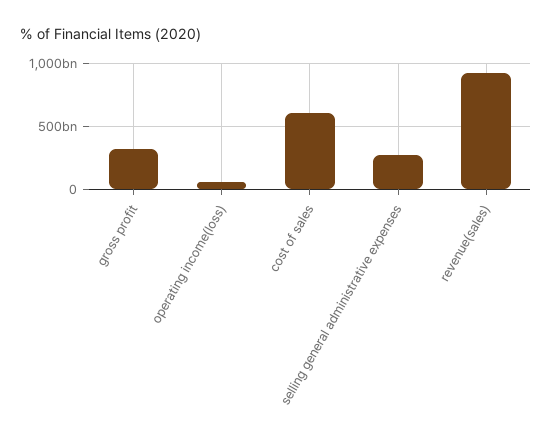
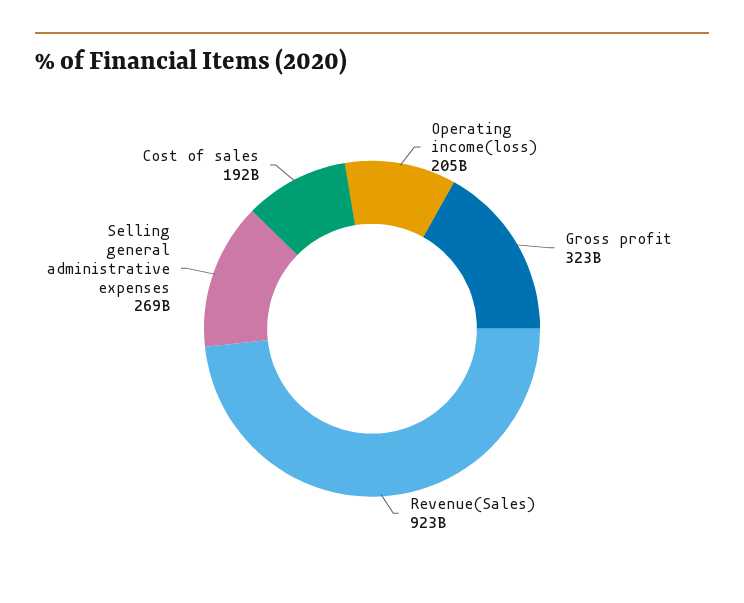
operating income(loss): 50000000000 -> 205000000000
cost of sales: 600000000000 -> 192000000000

